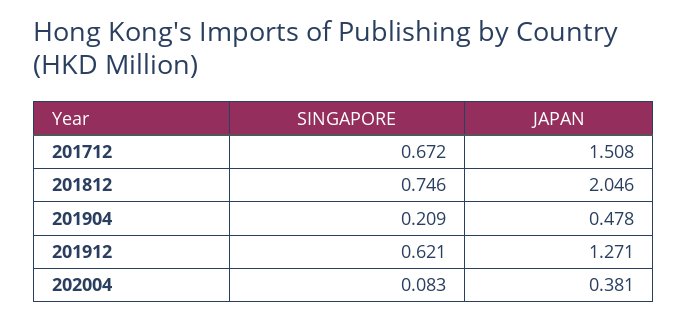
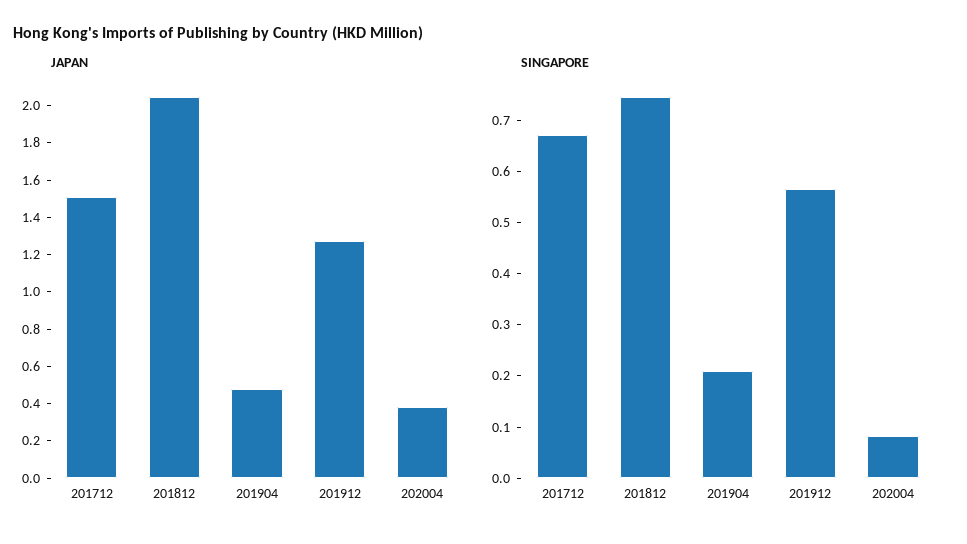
SINGAPORE, 201912: 0.621 -> 0.56

